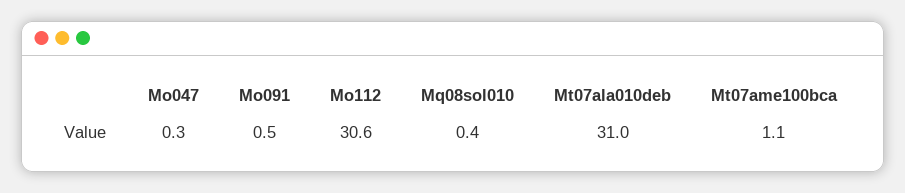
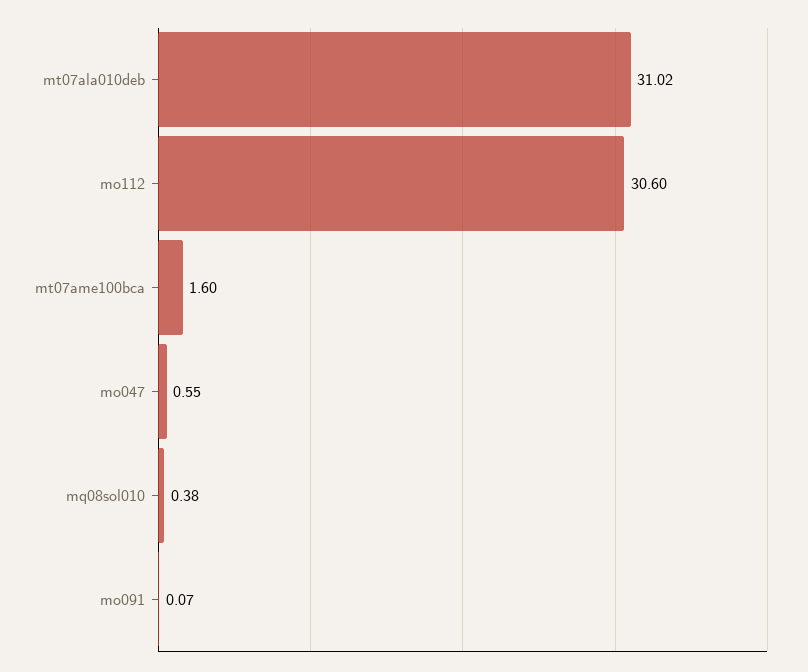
Mo047: 0.3 -> 0.55
Mo091: 0.5 -> 0.07
Mt07ame100bca: 1.1 -> 1.6

